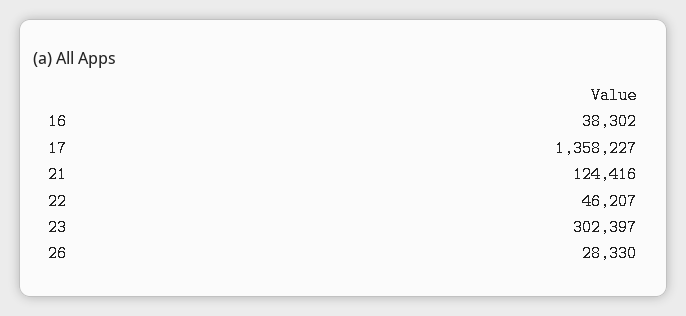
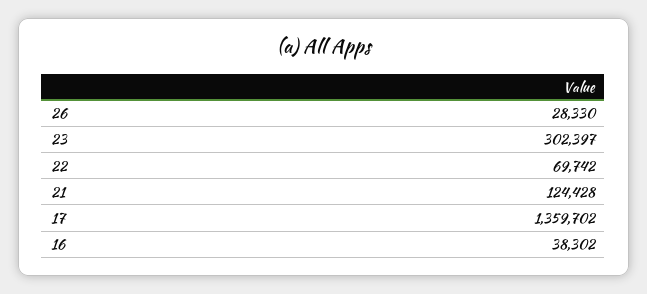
17: 1358227 -> 1359702
21: 124416 -> 124428
22: 46207 -> 69742

